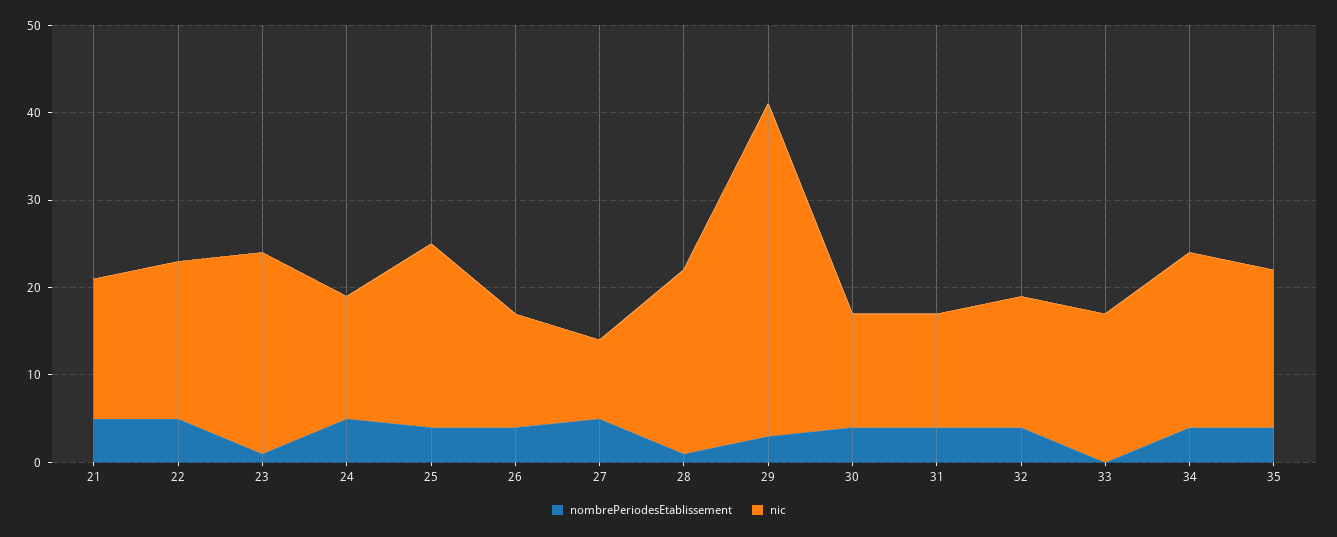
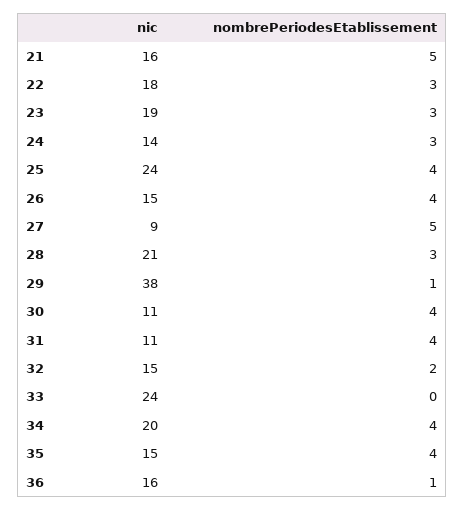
nombrePeriodesEtablissement, 22: 5 -> 3
nombrePeriodesEtablissement, 23: 1 -> 3
nic, 23: 23 -> 19
nombrePeriodesEtablissement, 24: 5 -> 3
nic, 25: 21 -> 24
nic, 26: 13 -> 15
nombrePeriodesEtablissement, 28: 1 -> 3
nombrePeriodesEtablissement, 29: 3 -> 1
nic, 30: 13 -> 11
nic, 31: 13 -> 11
nombrePeriodesEtablissement, 32: 4 -> 2
nic, 33: 17 -> 24
nic, 35: 18 -> 15
nic, 36: none -> 16
nombrePeriodesEtablissement, 36: none -> 1

